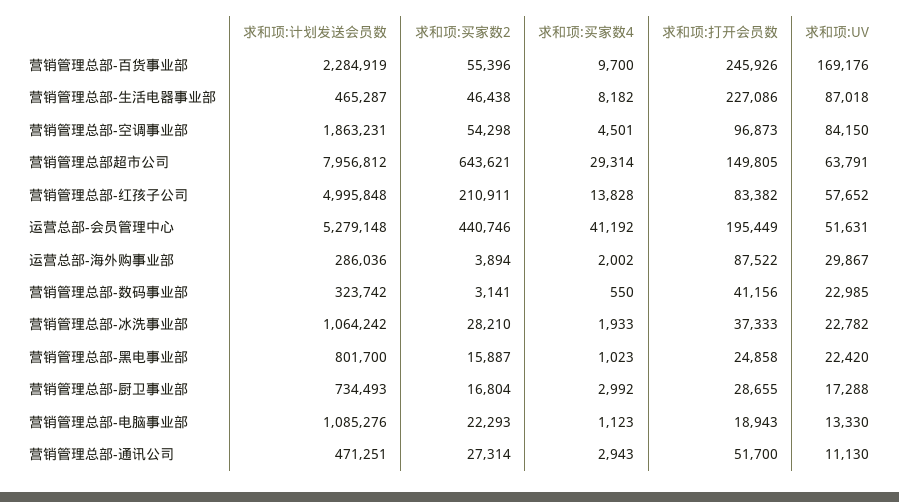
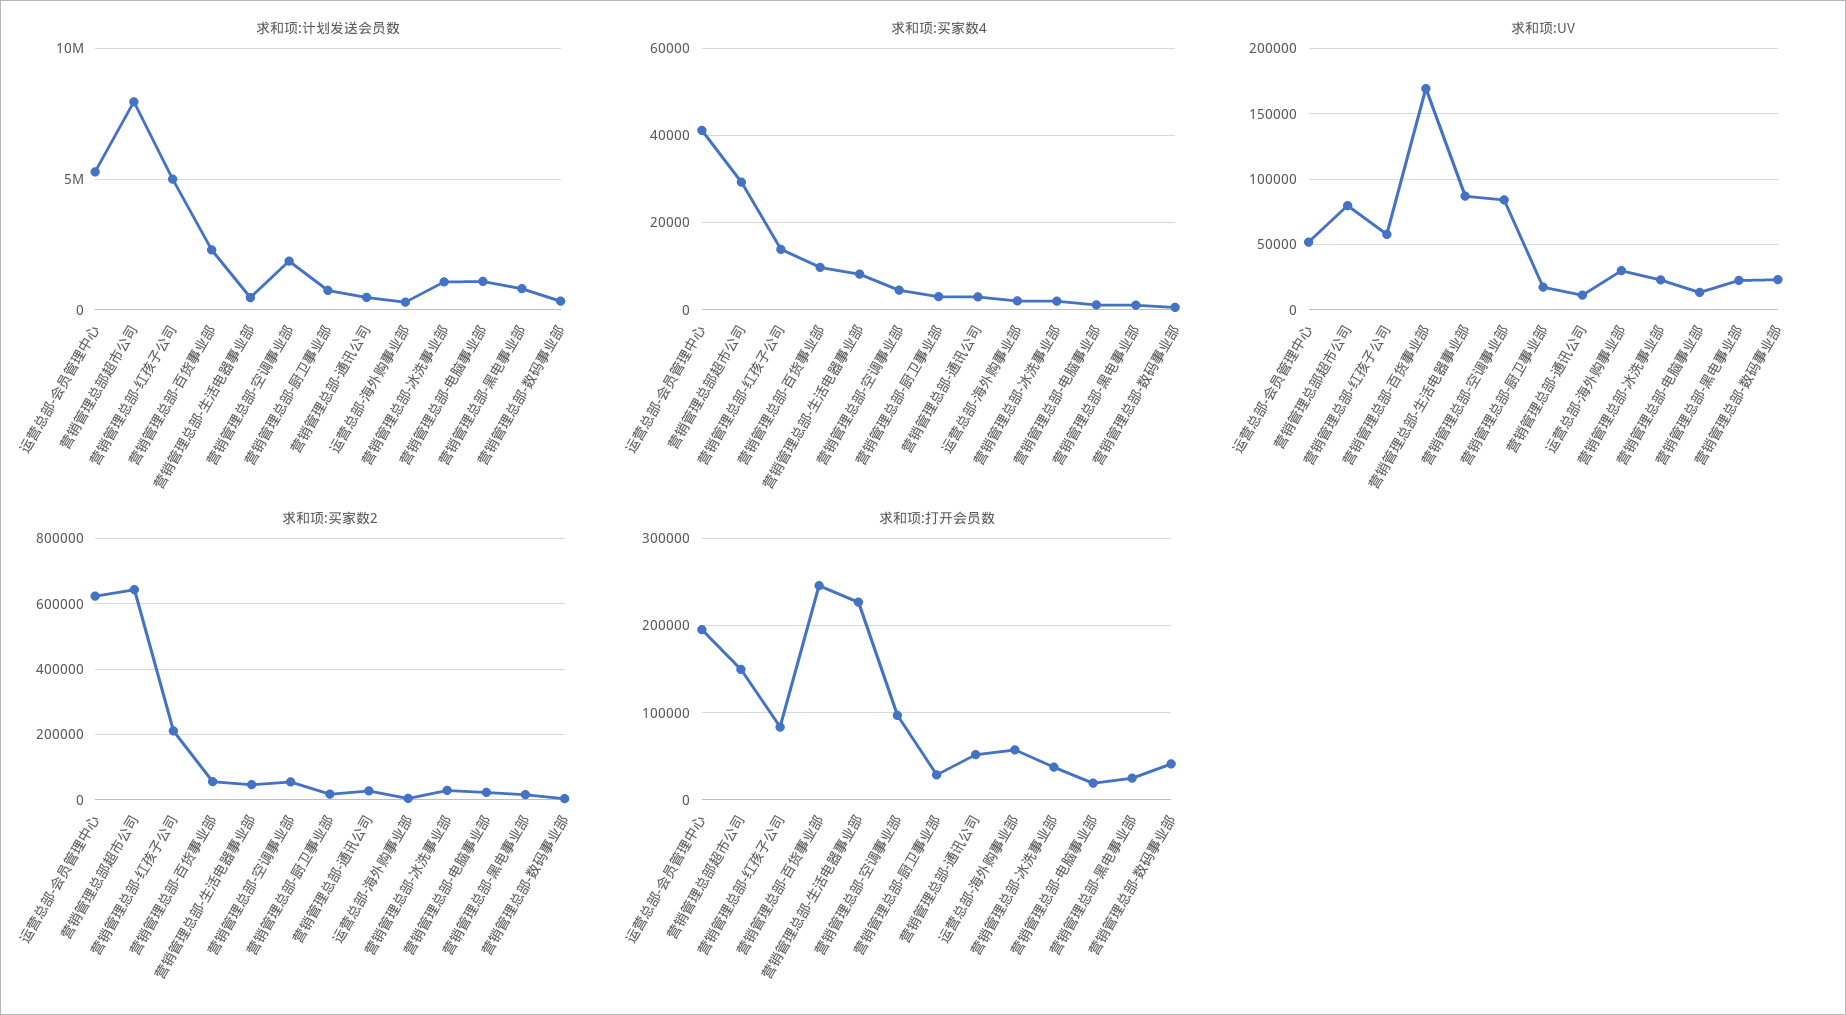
求和项:UV, 营销管理总部超市公司: 63791 -> 80000
求和项:买家数2, 运营总部-会员管理中心: 440746 -> 620000
求和项:打开会员数, 运营总部-海外购事业部: 87522 -> 60000

